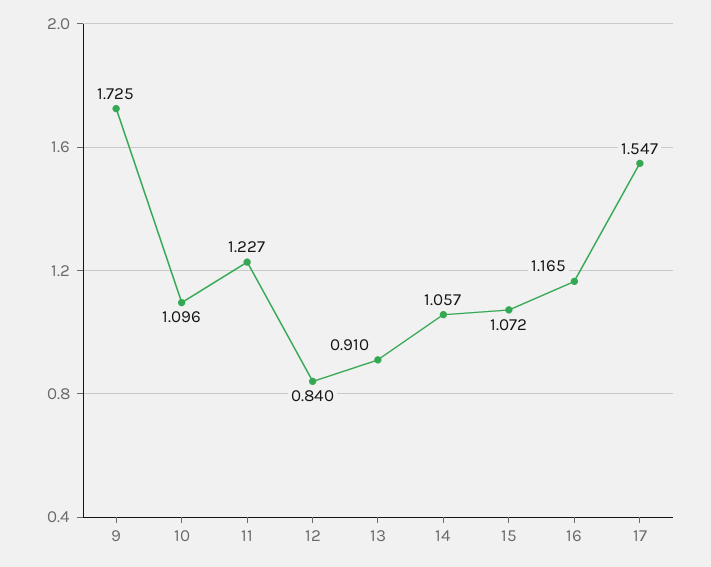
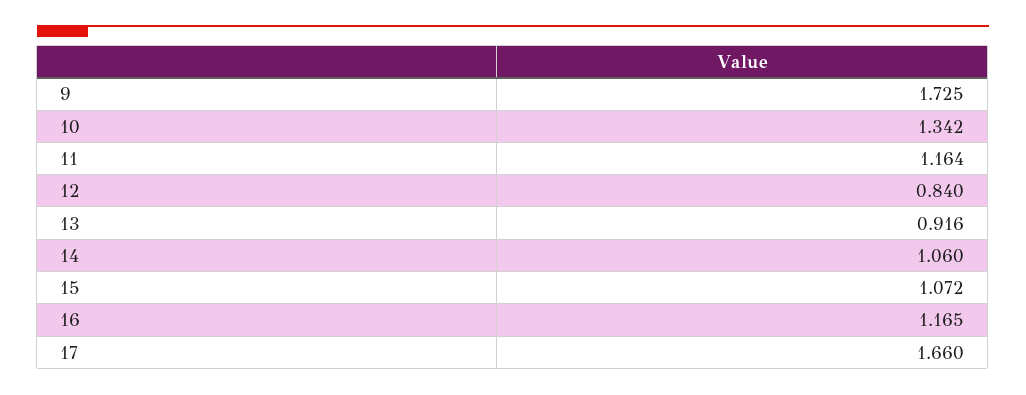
10: 1.096 -> 1.342
11: 1.227 -> 1.164
13: 0.91 -> 0.916
14: 1.057 -> 1.06
17: 1.547 -> 1.66

